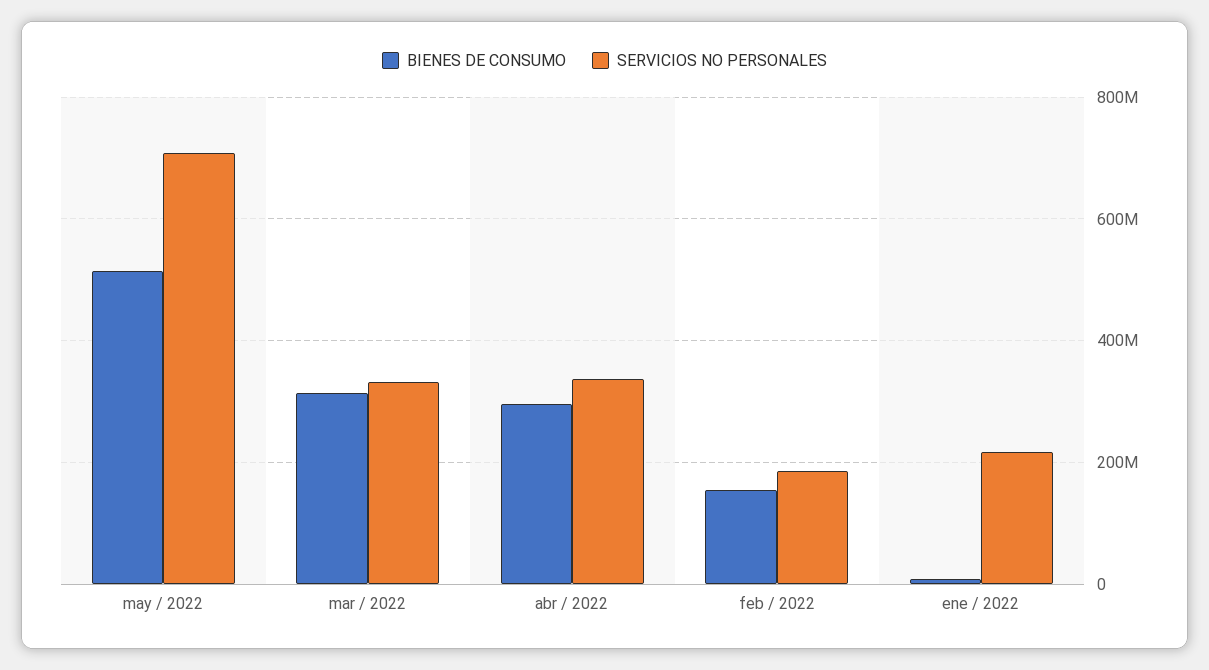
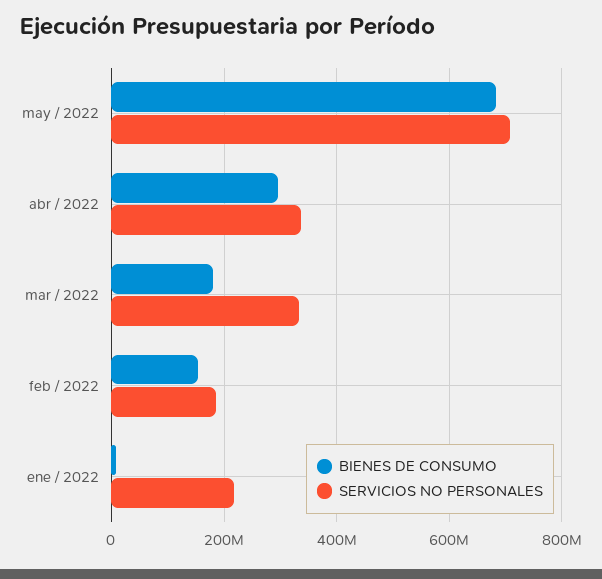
BIENES DE CONSUMO, may / 2022: 520000000 -> 680000000
BIENES DE CONSUMO, mar / 2022: 320000000 -> 180000000

